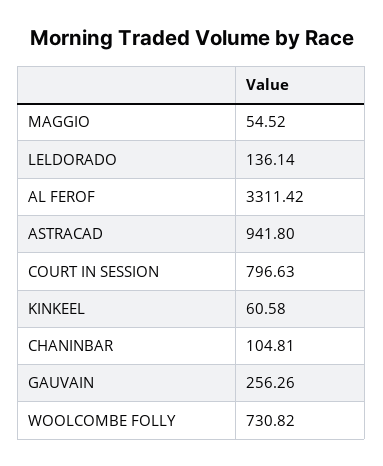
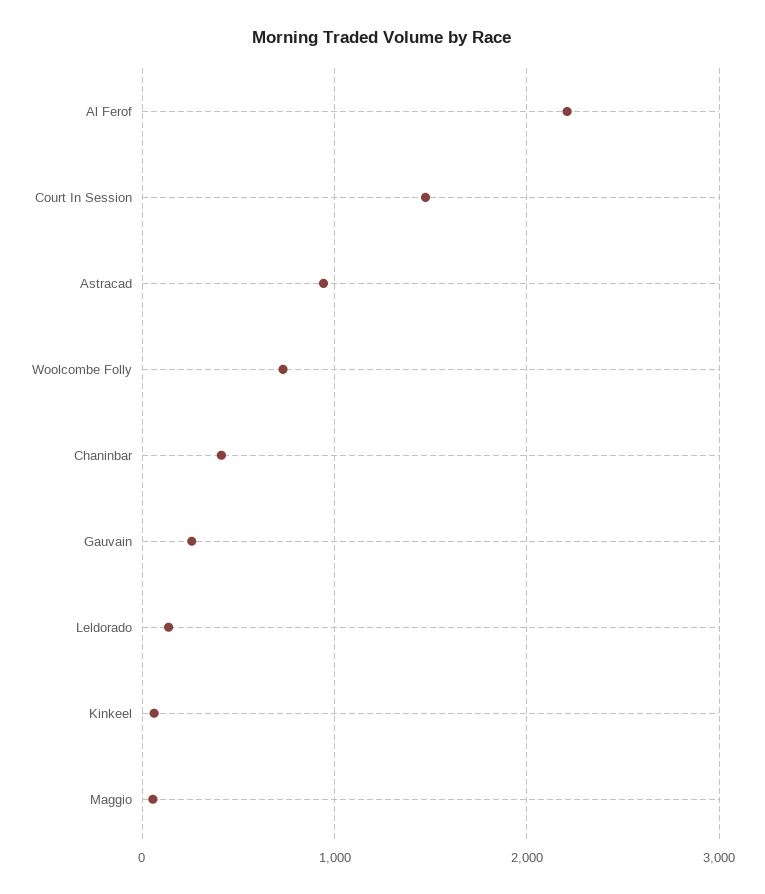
AL FEROF: 3311.42 -> 2200
COURT IN SESSION: 796.63 -> 1500
CHANINBAR: 104.81 -> 400

